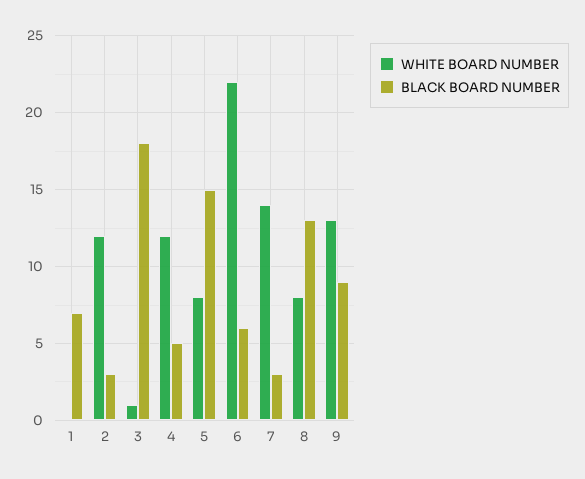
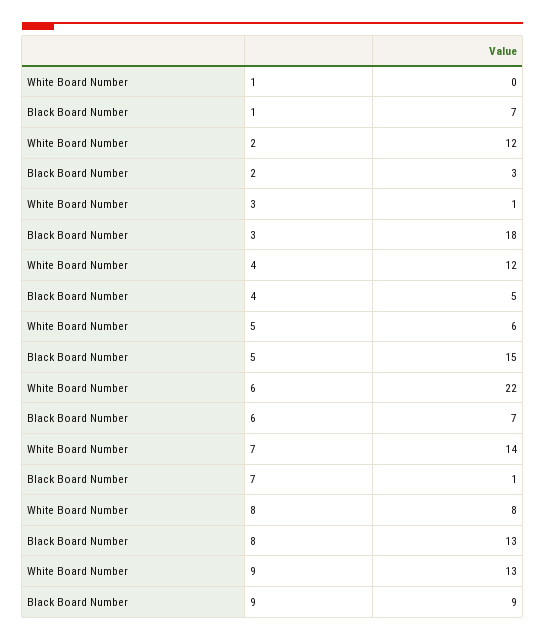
WHITE BOARD NUMBER, 5: 8 -> 6
BLACK BOARD NUMBER, 6: 6 -> 7
BLACK BOARD NUMBER, 7: 3 -> 1

